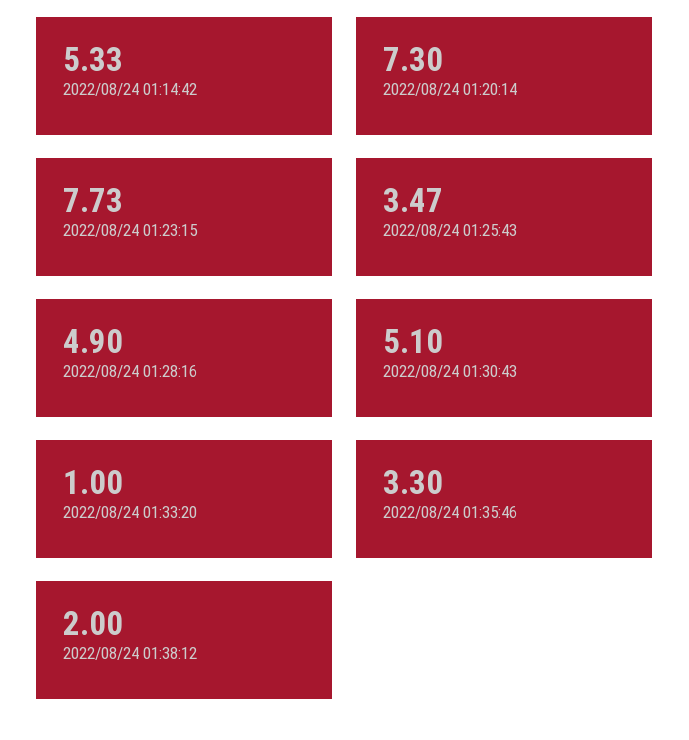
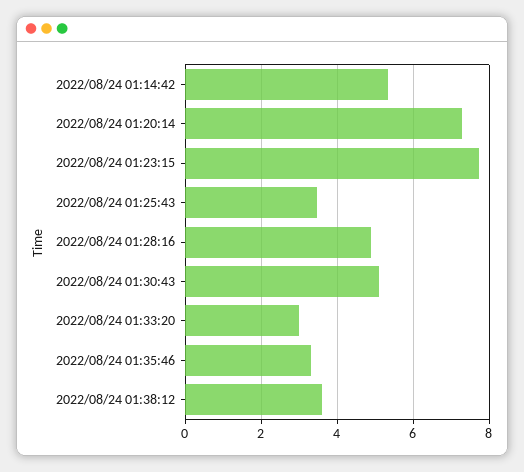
2022/08/24 01:33:20: 1 -> 3
2022/08/24 01:38:12: 2 -> 3.6

